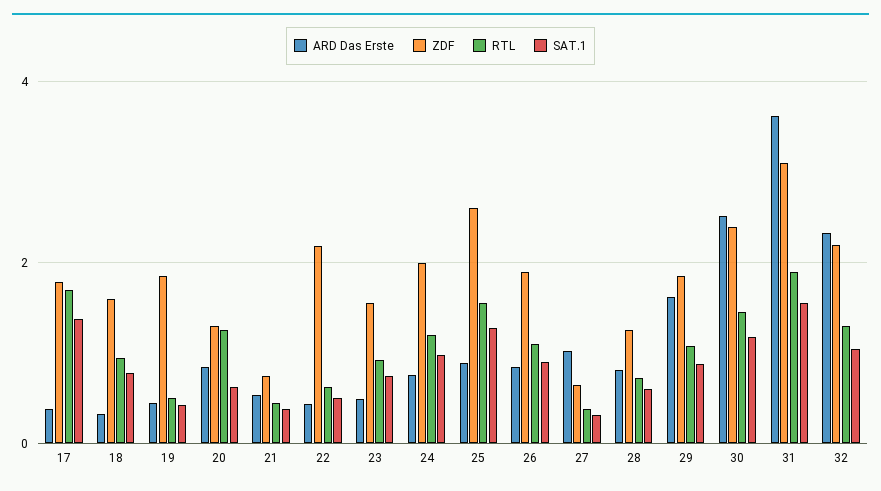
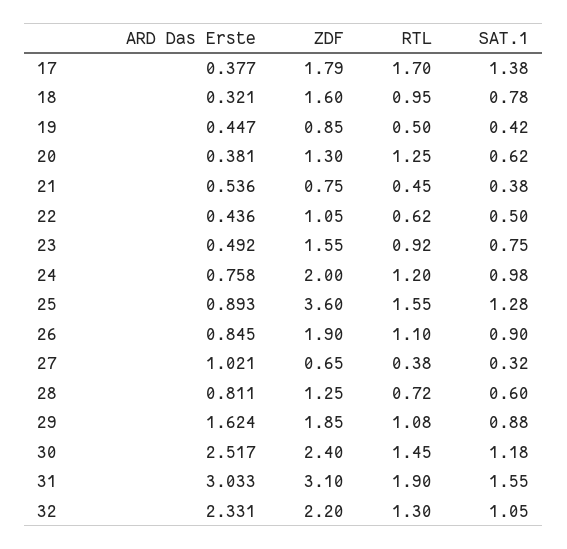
ZDF, 19: 1.8 -> 0.85
ARD Das Erste, 20: 0.8 -> 0.381
ZDF, 22: 2.2 -> 1.05
ZDF, 25: 2.6 -> 3.6
ARD Das Erste, 31: 3.6 -> 3.033

